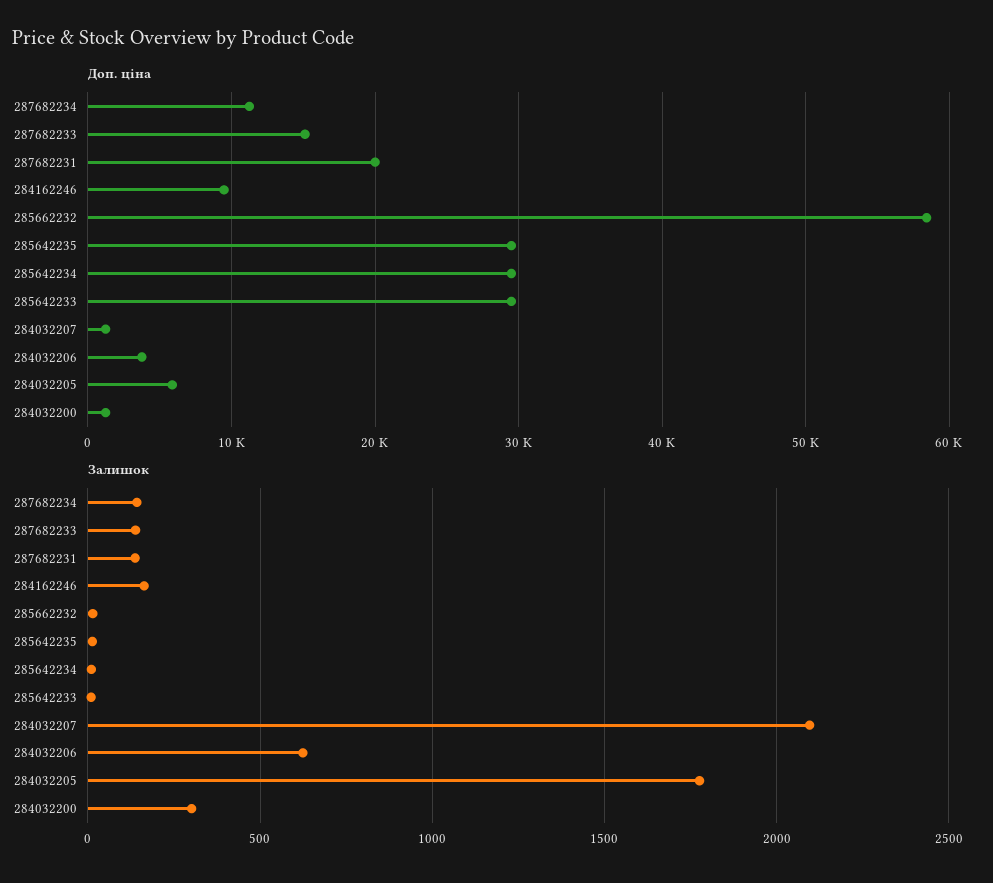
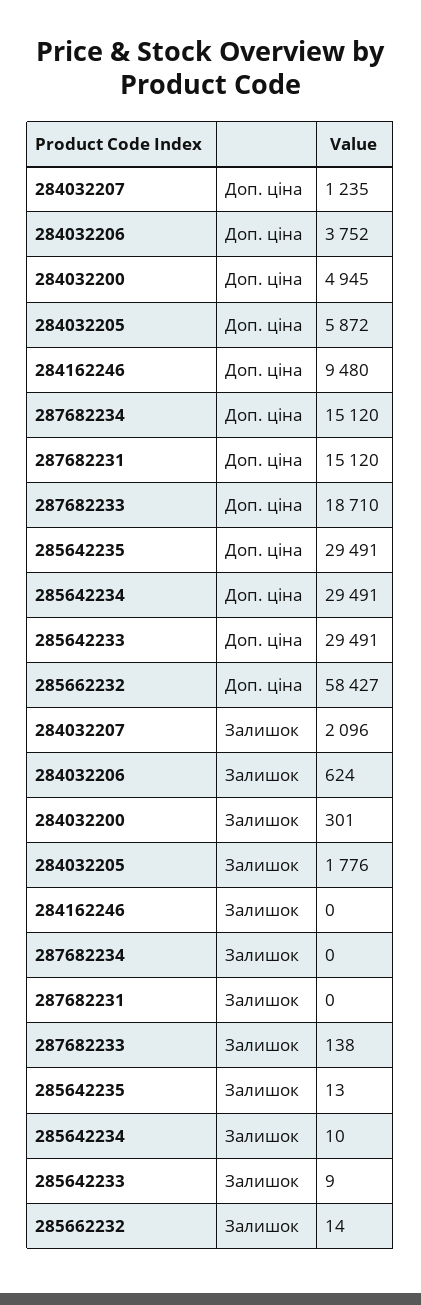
Доп. ціна, 287682234: 11000 -> 15120
Доп. ціна, 287682233: 15000 -> 18710
Доп. ціна, 287682231: 20000 -> 15120
Доп. ціна, 284032200: 1000 -> 4945
Залишок, 287682234: 150 -> 0
Залишок, 287682231: 150 -> 0
Залишок, 284162246: 150 -> 0

